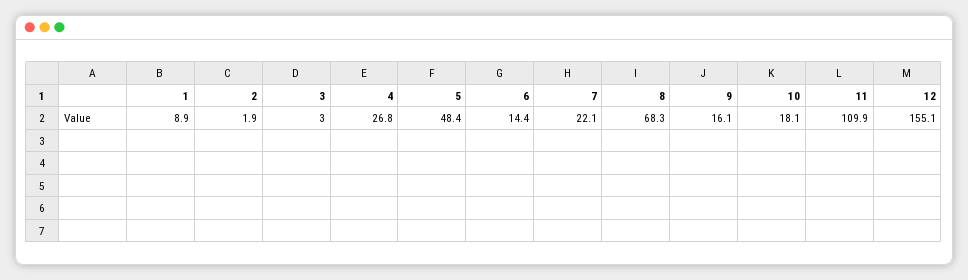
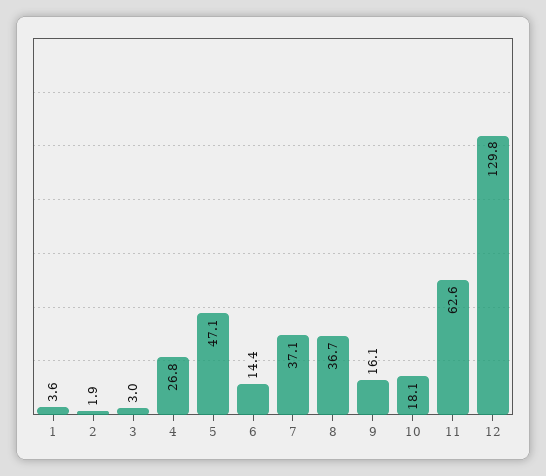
1: 8.9 -> 3.6
5: 48.4 -> 47.1
7: 22.1 -> 37.1
8: 68.3 -> 36.7
11: 109.9 -> 62.6
12: 155.1 -> 129.8

